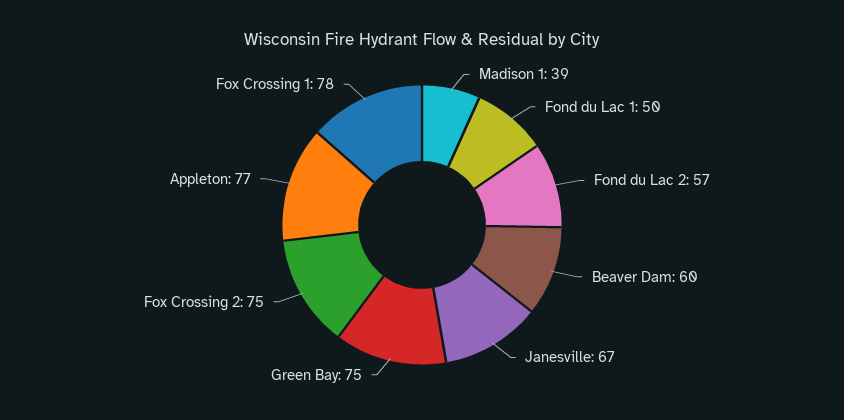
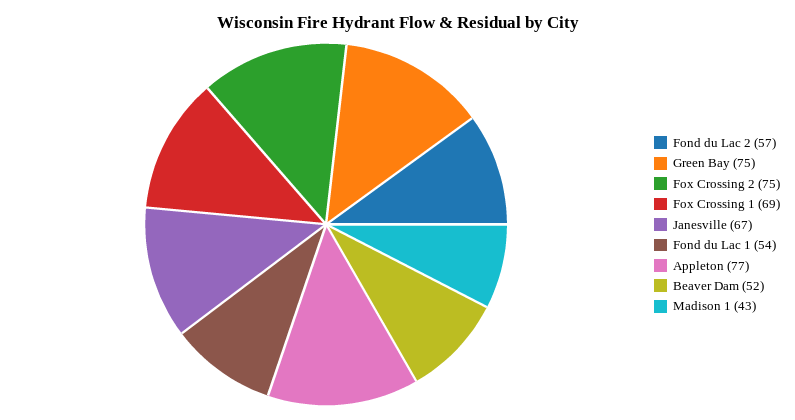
Madison 1: 39 -> 43
Fond du Lac 1: 50 -> 54
Beaver Dam: 60 -> 52
Fox Crossing 1: 78 -> 69

